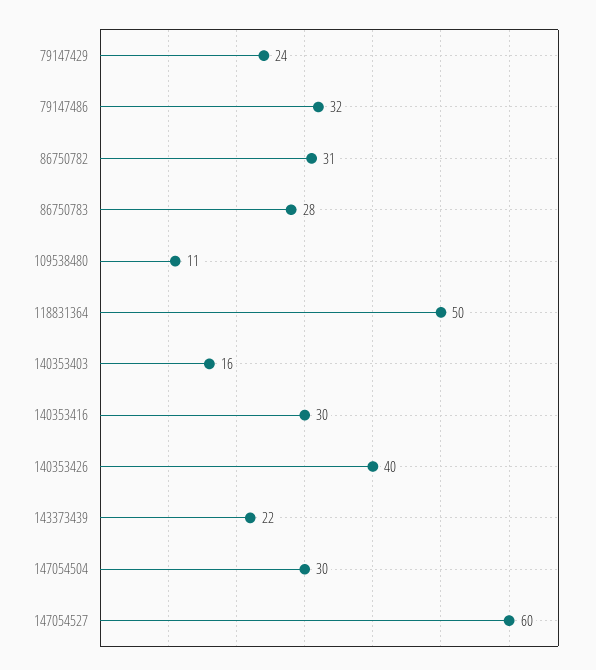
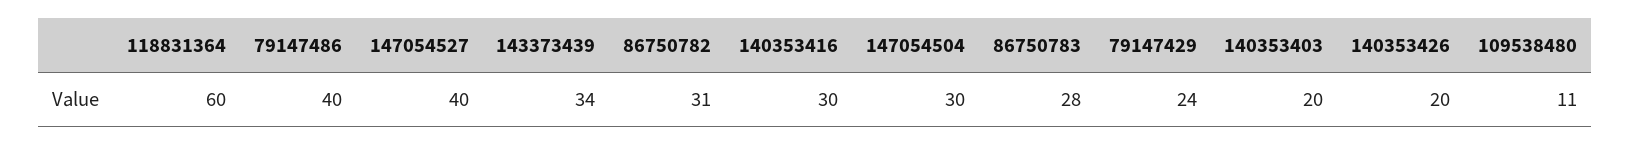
79147486: 32 -> 40
118831364: 50 -> 60
140353403: 16 -> 20
140353426: 40 -> 20
143373439: 22 -> 34
147054527: 60 -> 40

